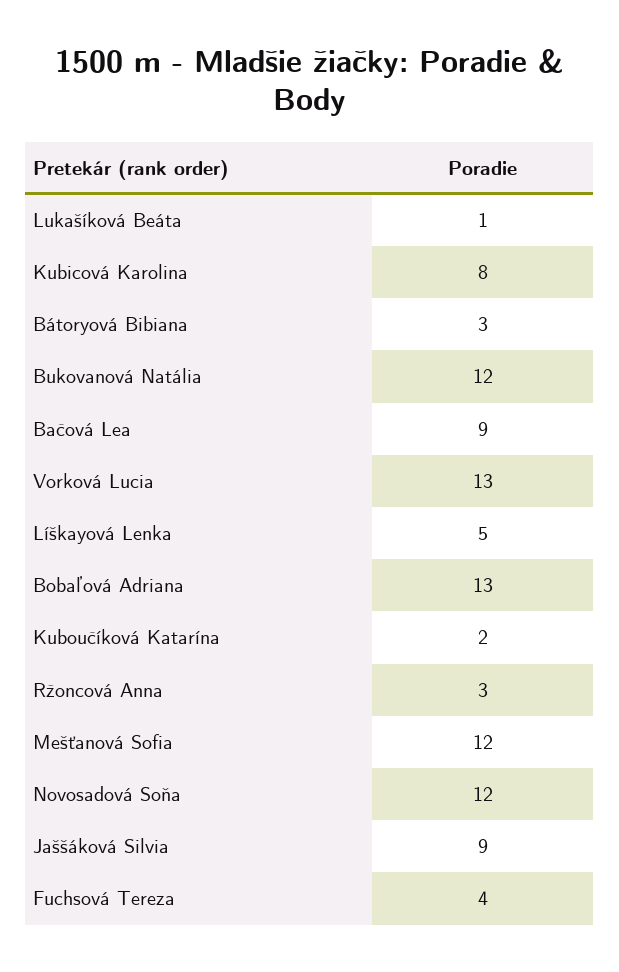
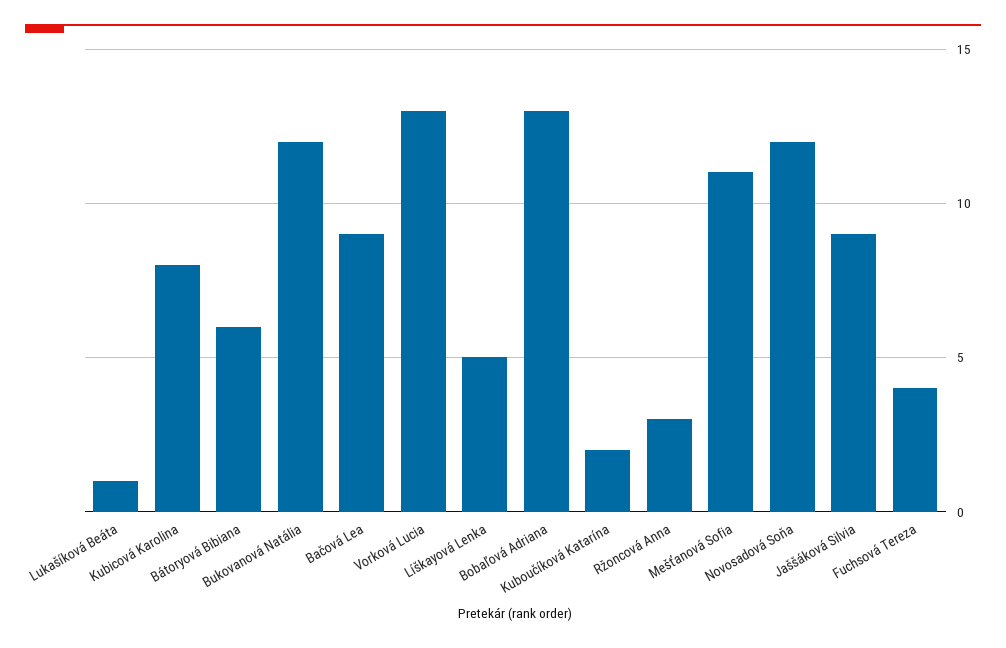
Bátoryová Bibiana: 3 -> 6
Mešťanová Sofia: 12 -> 11

